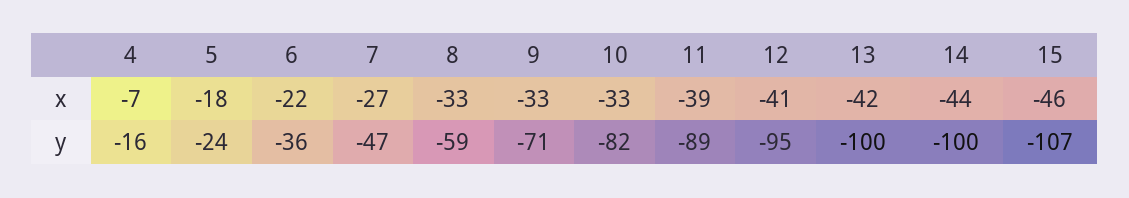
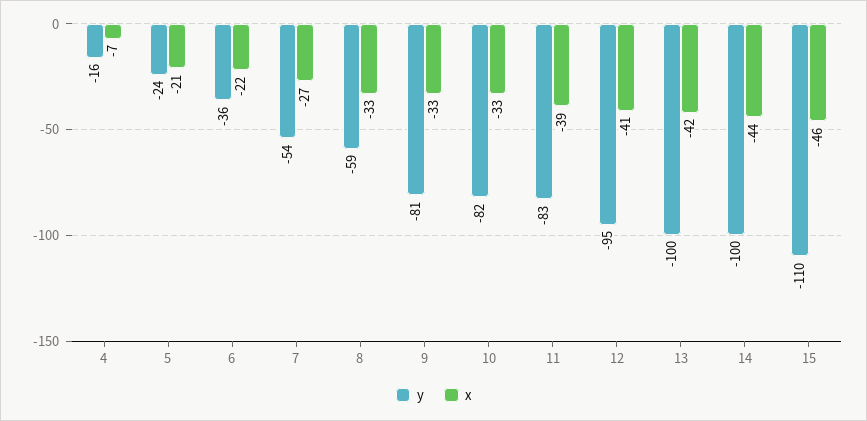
x, 5: -18 -> -21
y, 7: -47 -> -54
y, 9: -71 -> -81
y, 11: -89 -> -83
y, 15: -107 -> -110

